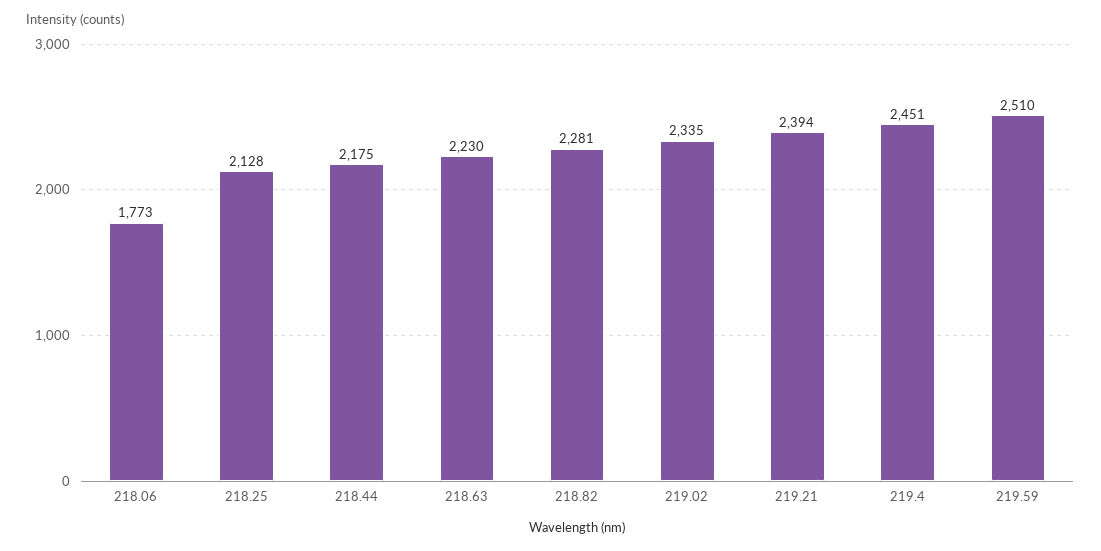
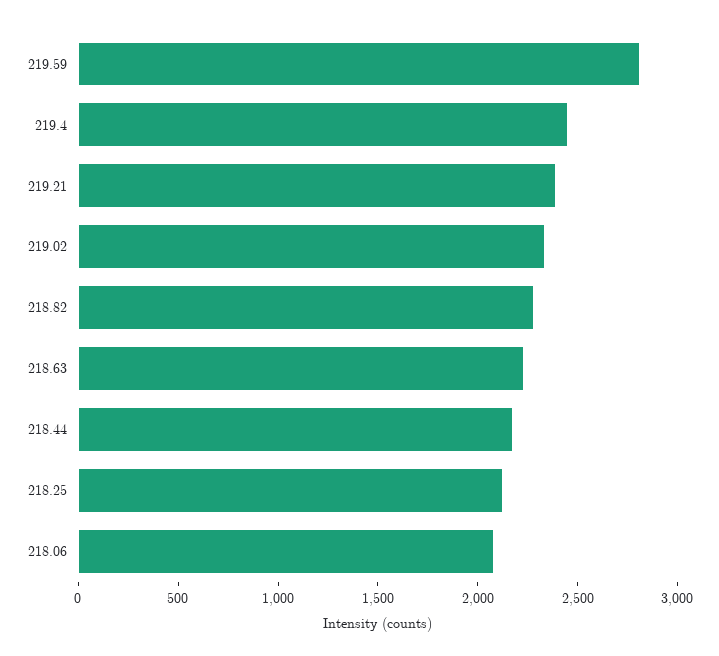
218.06: 1773 -> 2100
219.59: 2510 -> 2800

